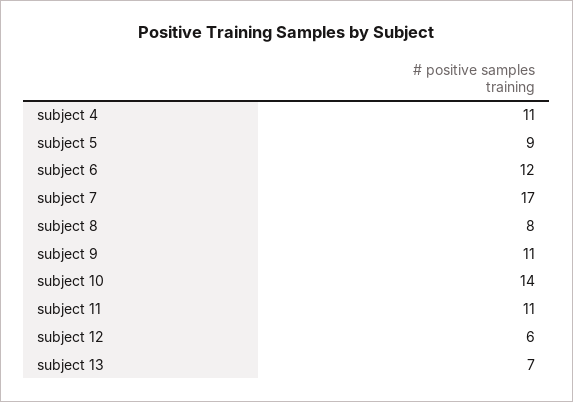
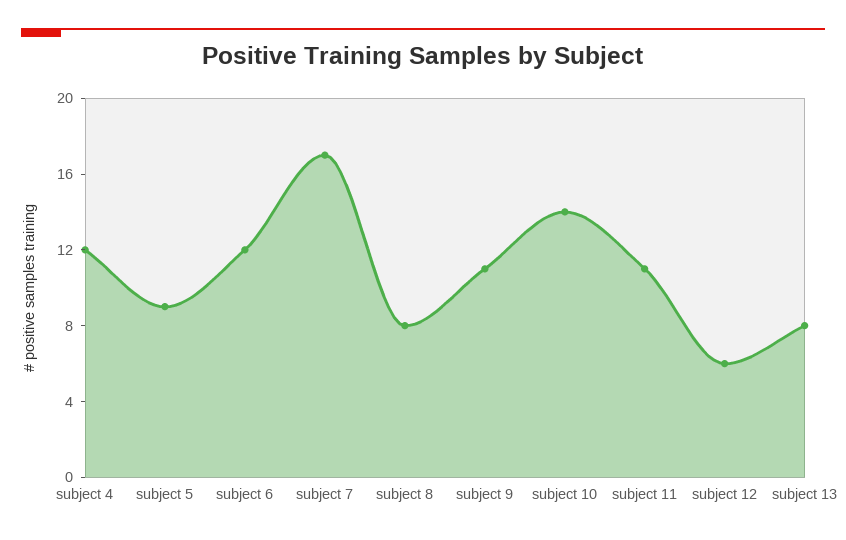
subject 4: 11 -> 12
subject 13: 7 -> 8

